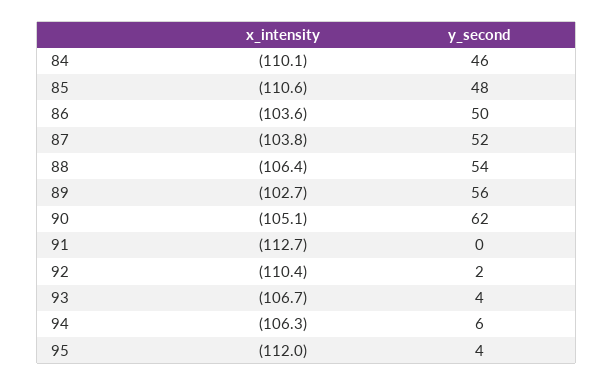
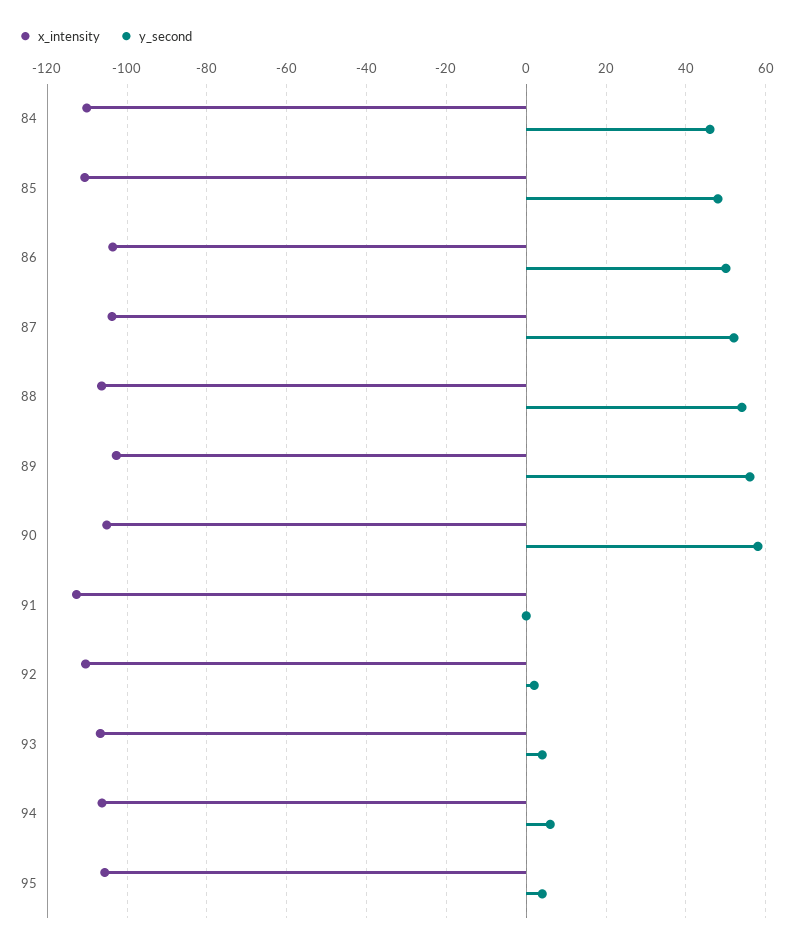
y_second, 90: 62 -> 58
x_intensity, 95: -112 -> -106

